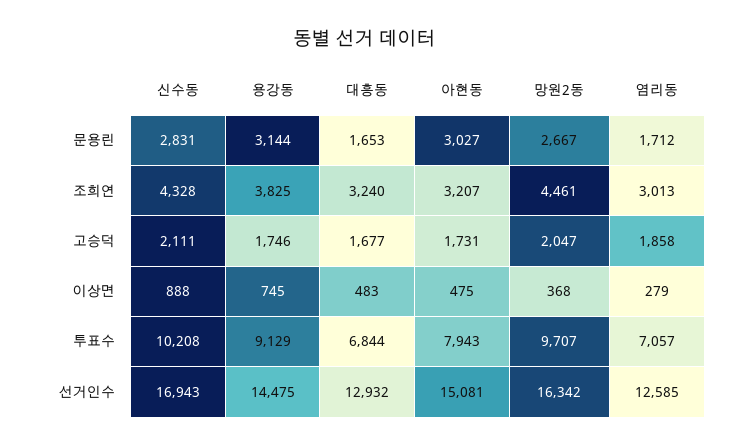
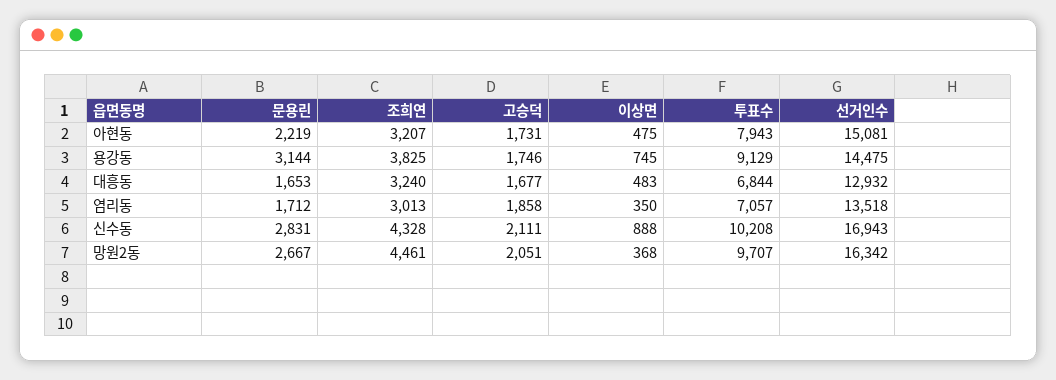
아현동, 문용린: 3027 -> 2219
망원2동, 고승덕: 2047 -> 2051
염리동, 이상면: 279 -> 350
염리동, 선거인수: 12585 -> 13518

